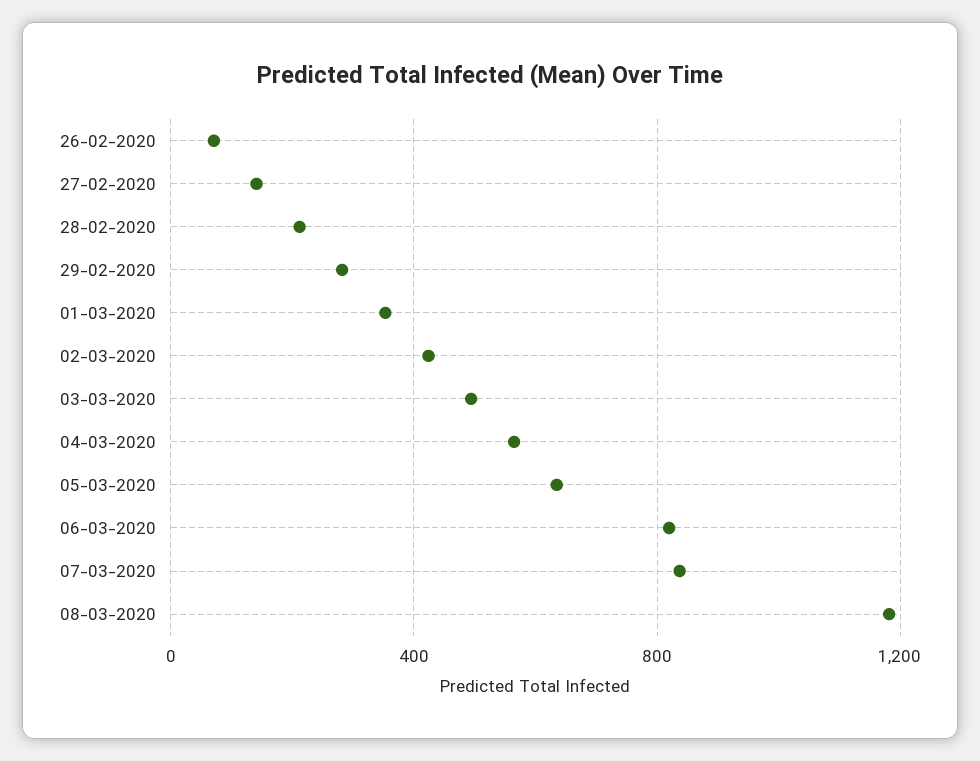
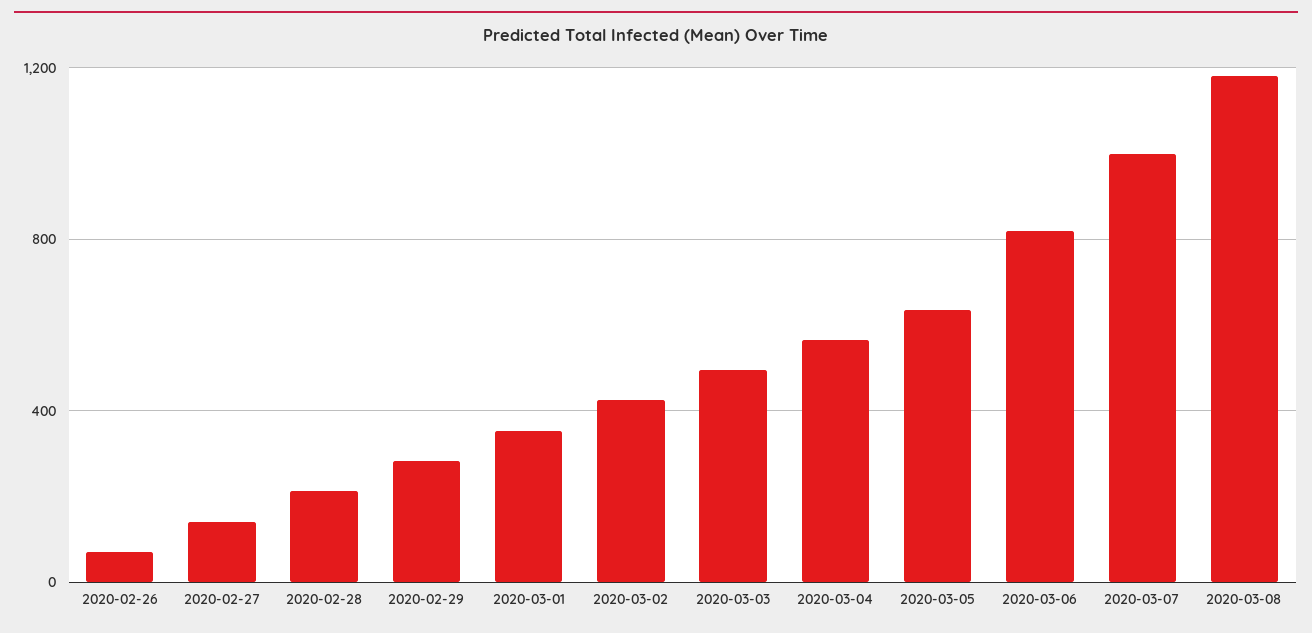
07-03-2020: 850 -> 1000

